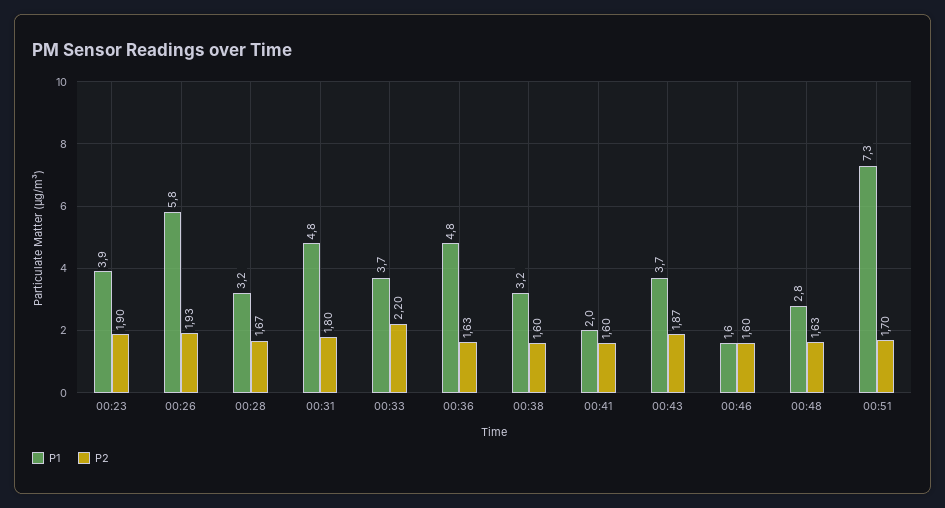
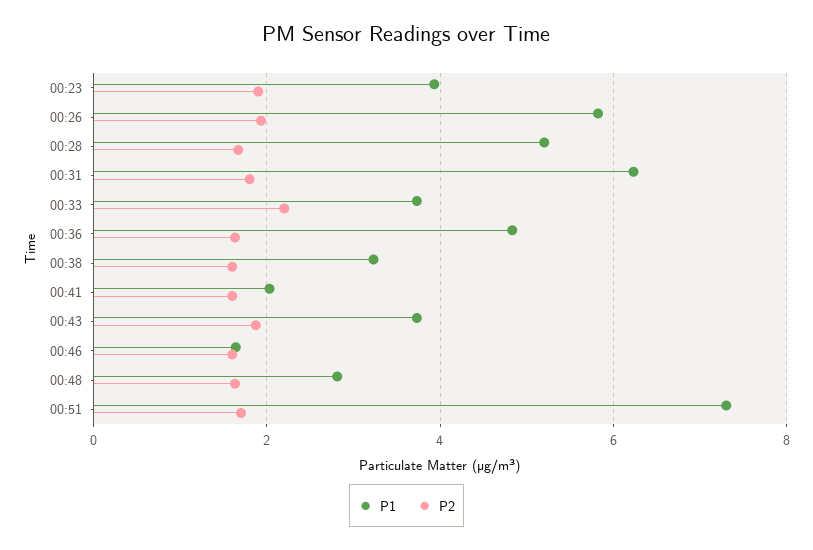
P1, 00:28: 3.2 -> 5.2
P1, 00:31: 4.8 -> 6.2

